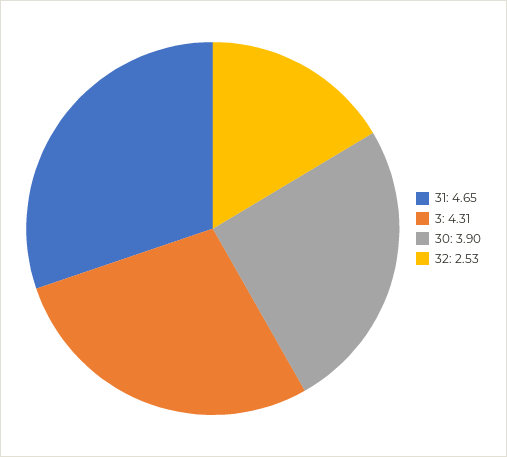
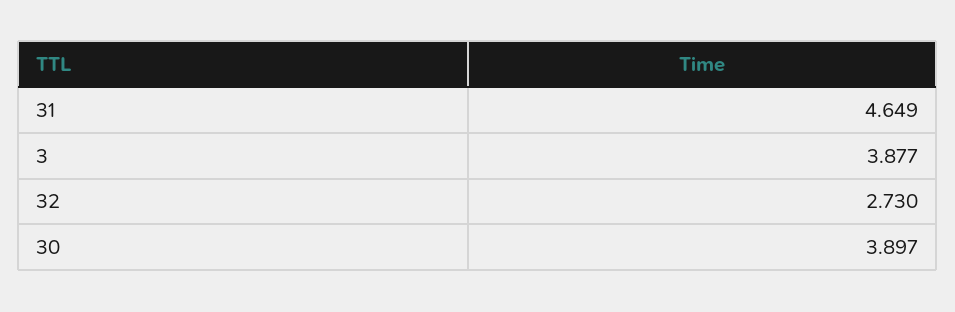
3: 4.31 -> 3.877
32: 2.53 -> 2.73

